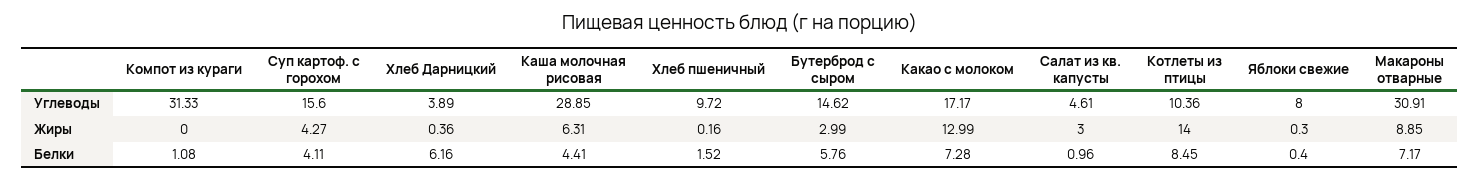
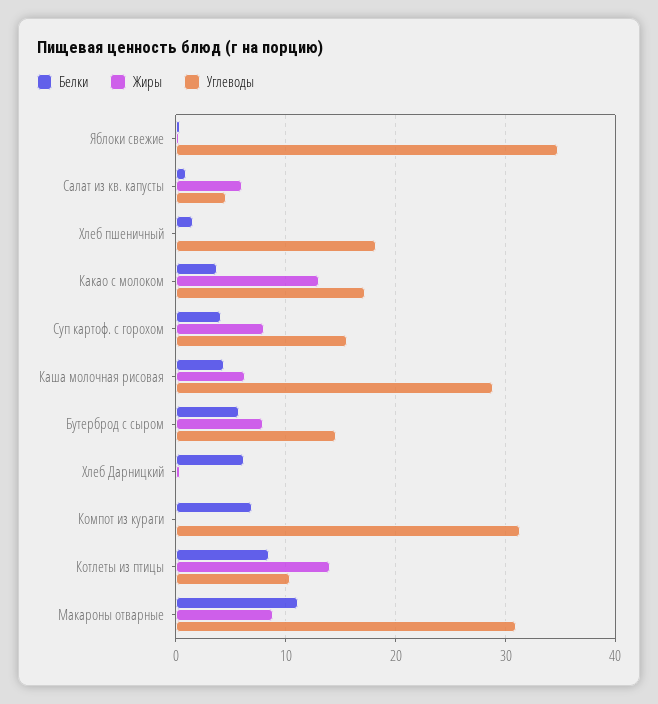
Углеводы, Хлеб Дарницкий: 3.89 -> 0
Углеводы, Хлеб пшеничный: 9.72 -> 18
Углеводы, Яблоки свежие: 8 -> 35
Жиры, Суп картоф. с горохом: 4.27 -> 8
Жиры, Бутерброд с сыром: 2.99 -> 8
Жиры, Салат из кв. капусты: 3 -> 6
Белки, Компот из кураги: 1.08 -> 7
Белки, Какао с молоком: 7.28 -> 4
Белки, Макароны отварные: 7.17 -> 11

